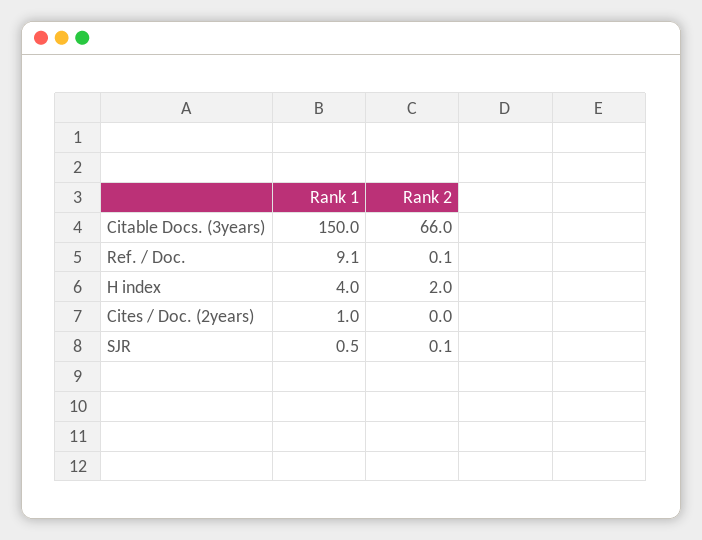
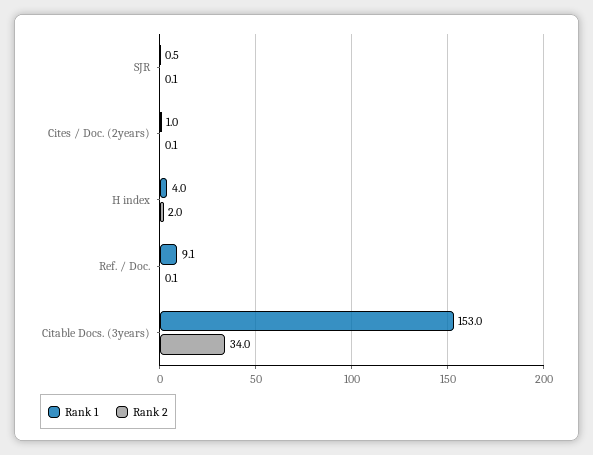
Rank 1, Citable Docs. (3years): 150 -> 153
Rank 2, Citable Docs. (3years): 66 -> 34
Rank 2, Cites / Doc. (2years): 0 -> 0.1

